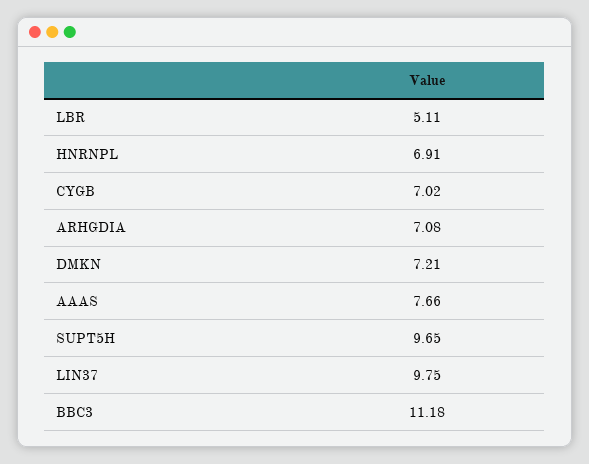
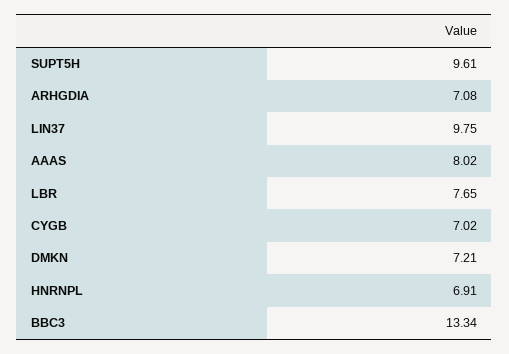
LBR: 5.11 -> 7.65
AAAS: 7.66 -> 8.02
SUPT5H: 9.65 -> 9.61
BBC3: 11.18 -> 13.34

